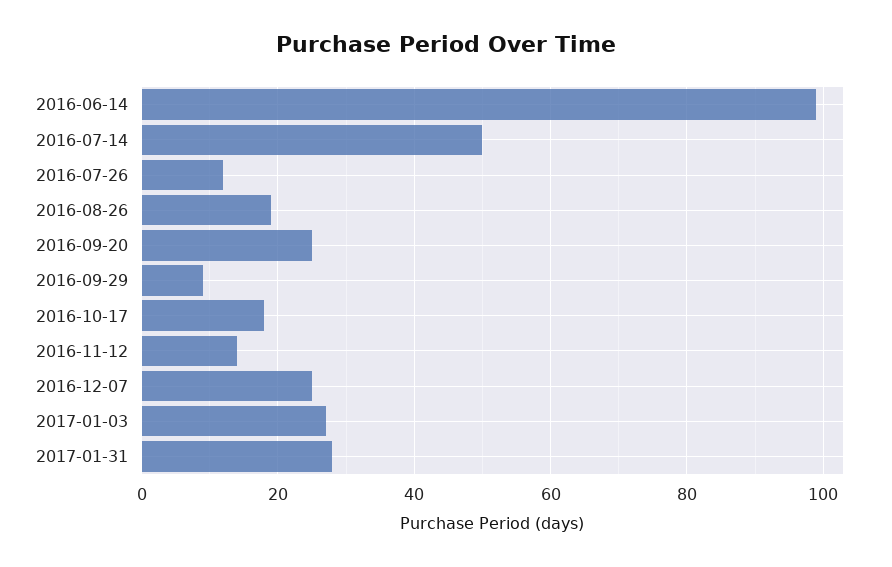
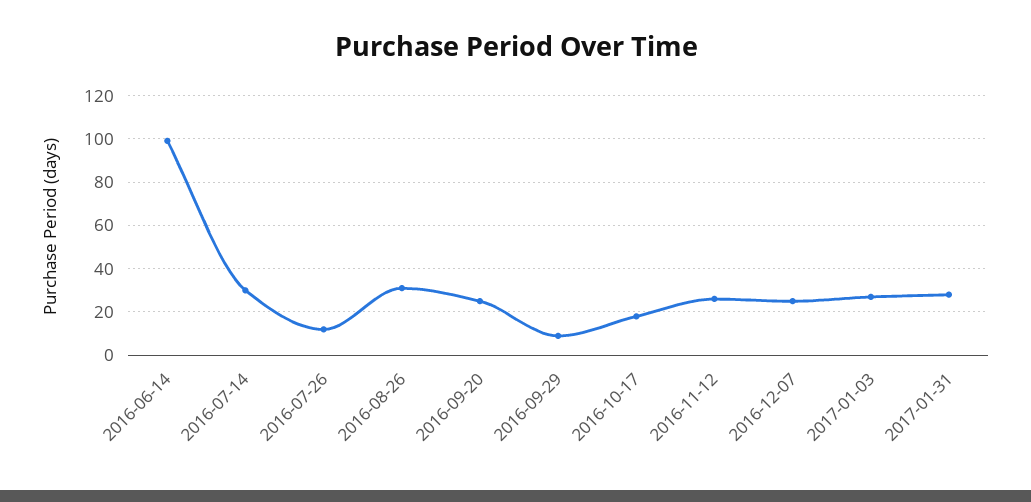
2016-07-14: 50 -> 30
2016-08-26: 20 -> 30
2016-11-12: 15 -> 25

